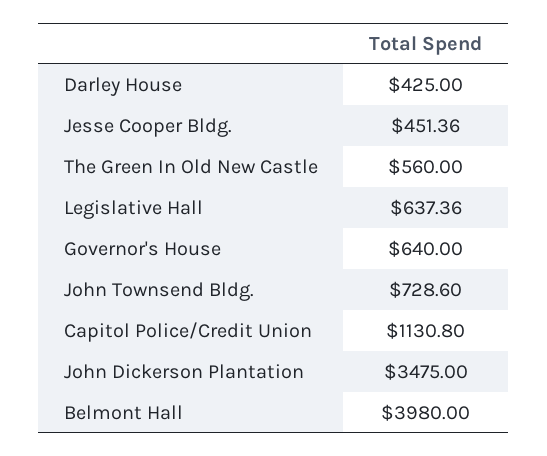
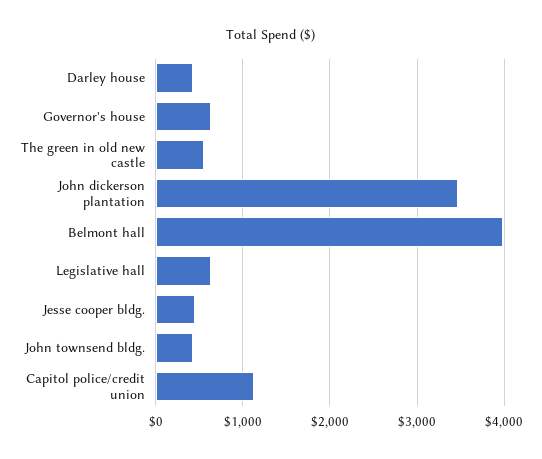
John Townsend Bldg.: 728.6 -> 400

